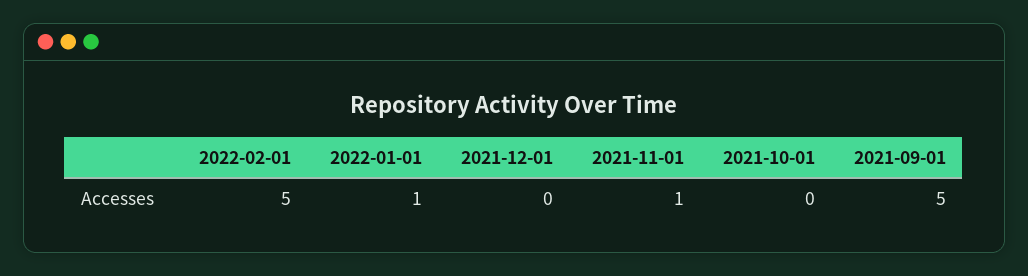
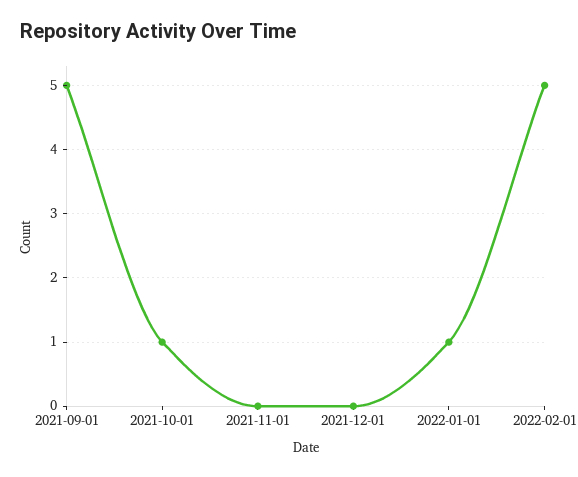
2021-11-01: 1 -> 0
2021-10-01: 0 -> 1

